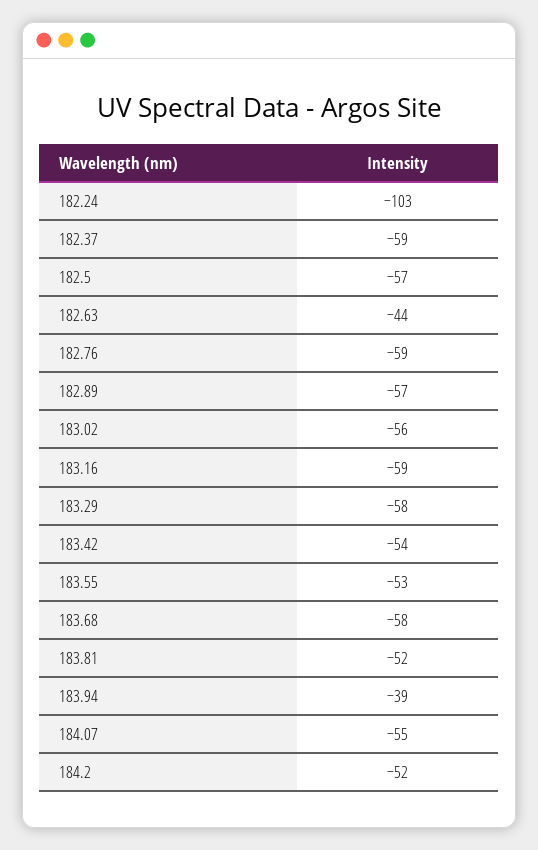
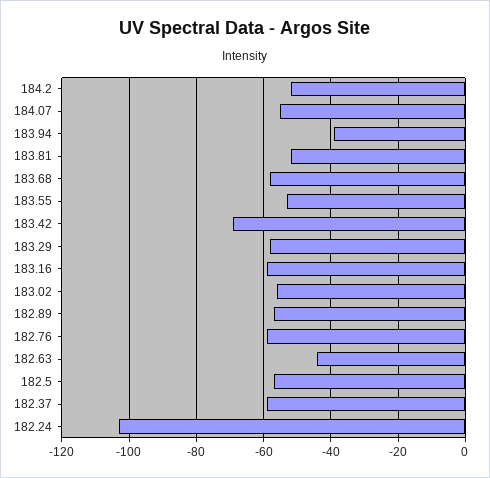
183.42: -54 -> -70

